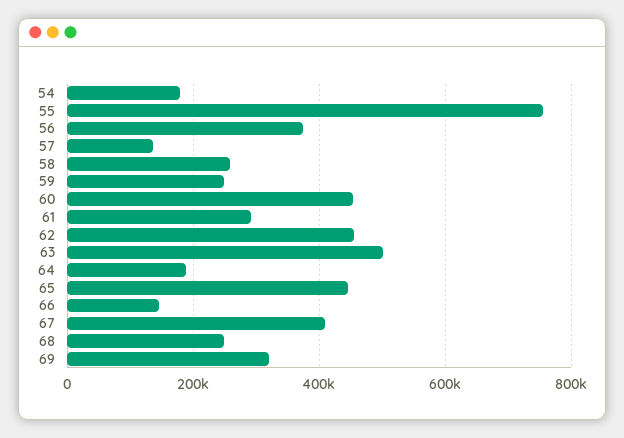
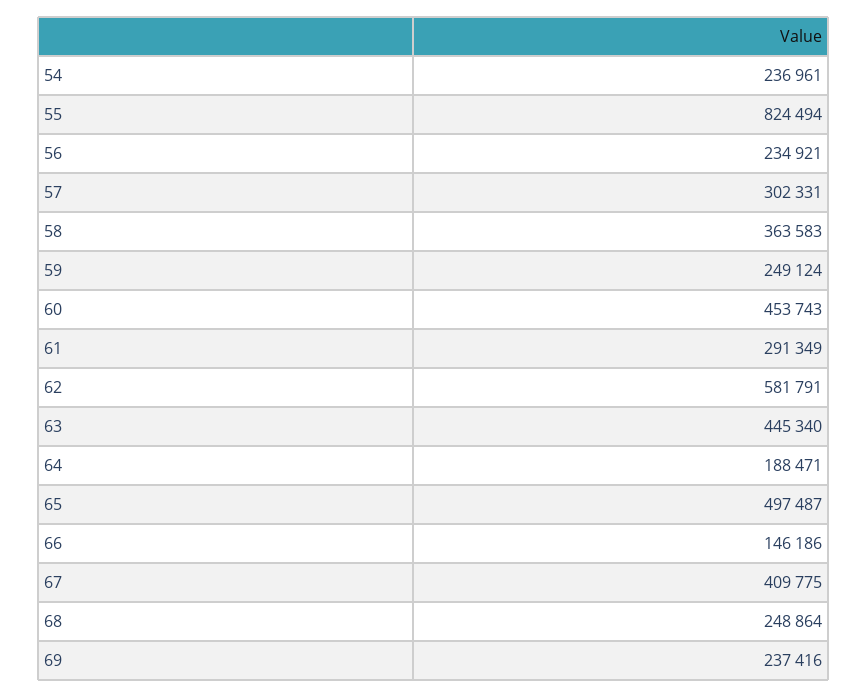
54: 180000 -> 236961
55: 760000 -> 824494
56: 380000 -> 234921
57: 140000 -> 302331
58: 260000 -> 363583
62: 460000 -> 581791
63: 500000 -> 445340
65: 440000 -> 497487
69: 320000 -> 237416

